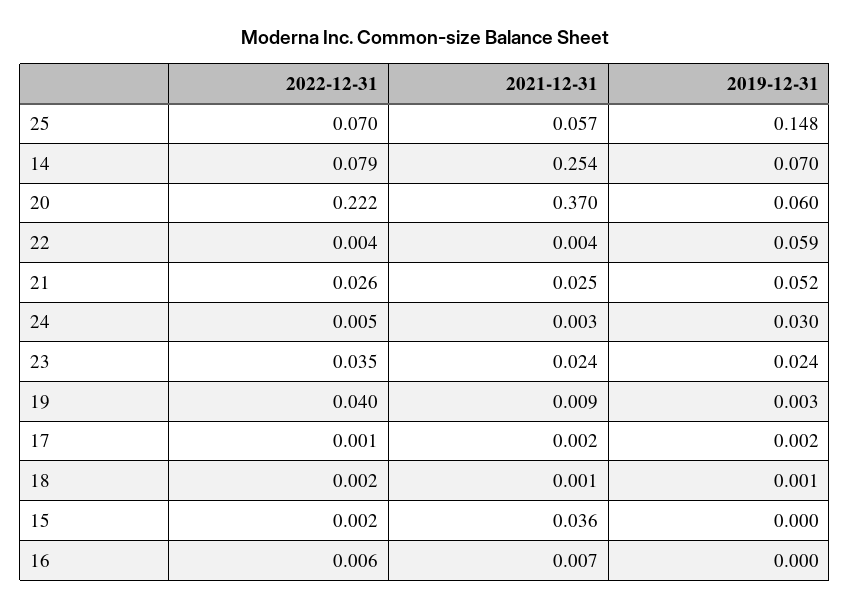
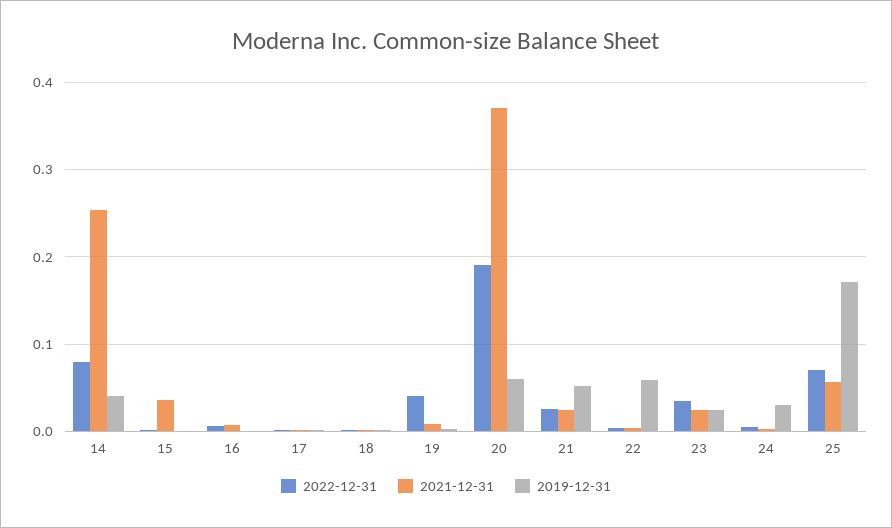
2019-12-31, 25: 0.148 -> 0.17
2019-12-31, 14: 0.07 -> 0.04
2022-12-31, 20: 0.222 -> 0.19

